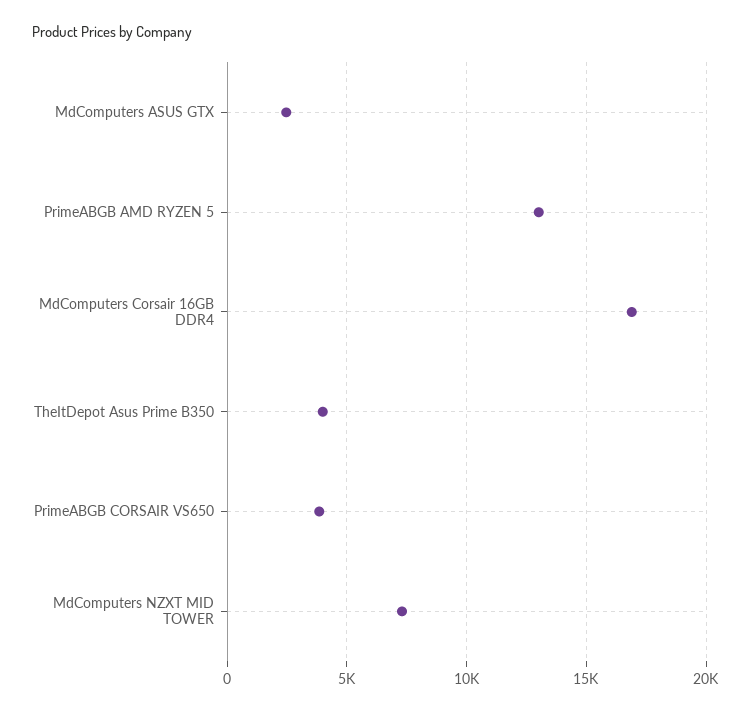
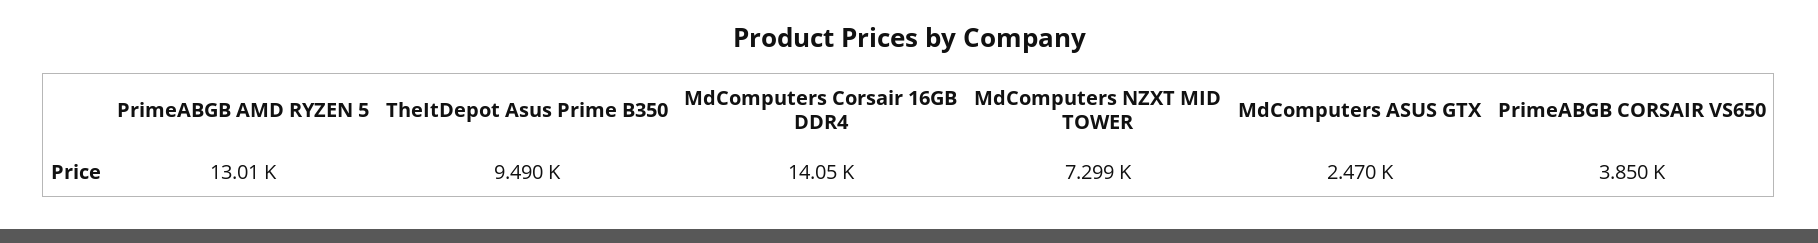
MdComputers Corsair 16GB DDR4: 17000 -> 14050
TheItDepot Asus Prime B350: 4000 -> 9490

